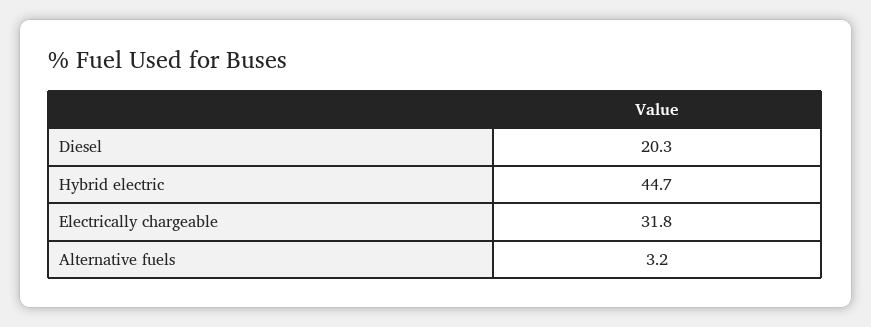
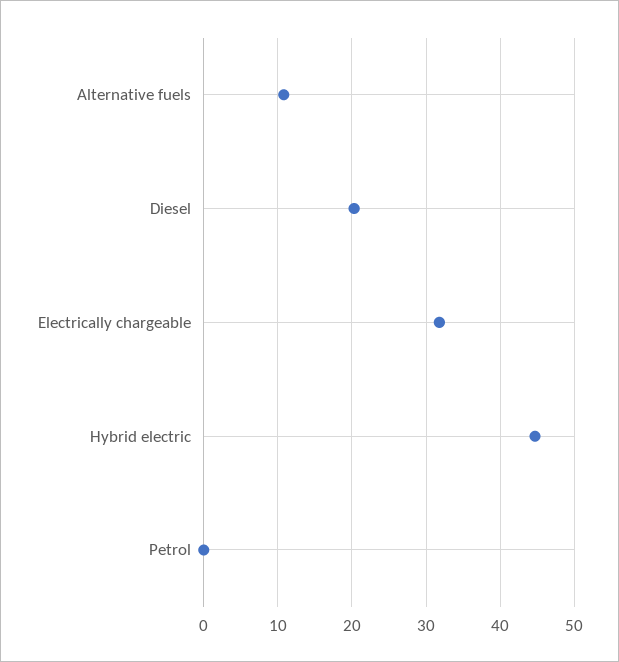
Alternative fuels: 3.2 -> 11
Petrol: none -> 0

